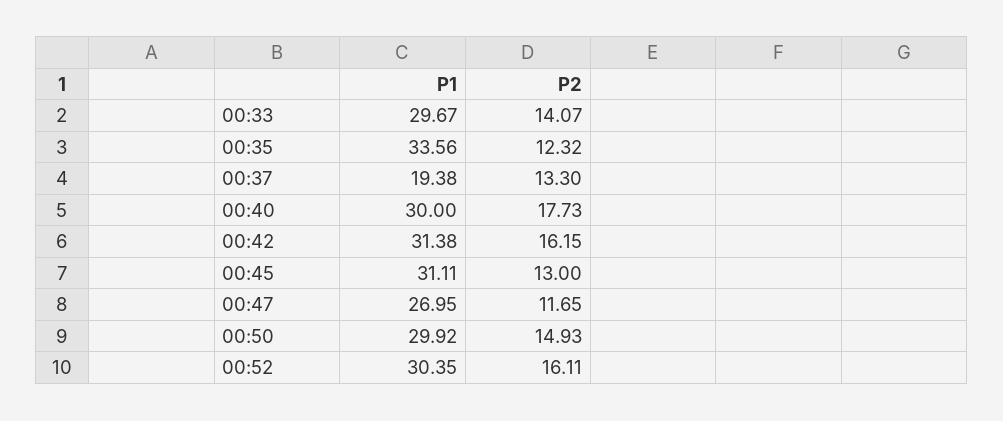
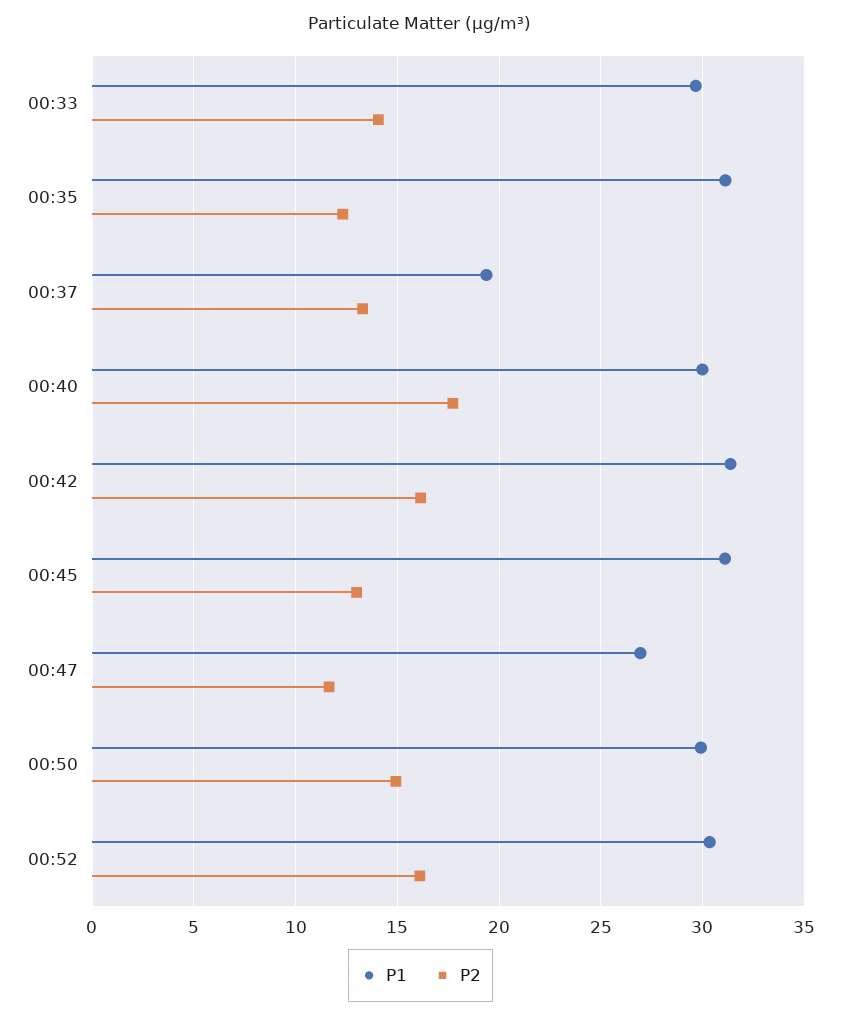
P1, 00:35: 33.56 -> 31

